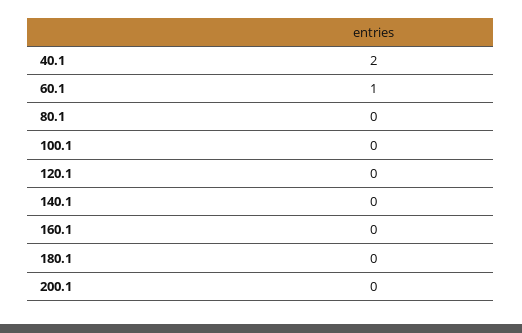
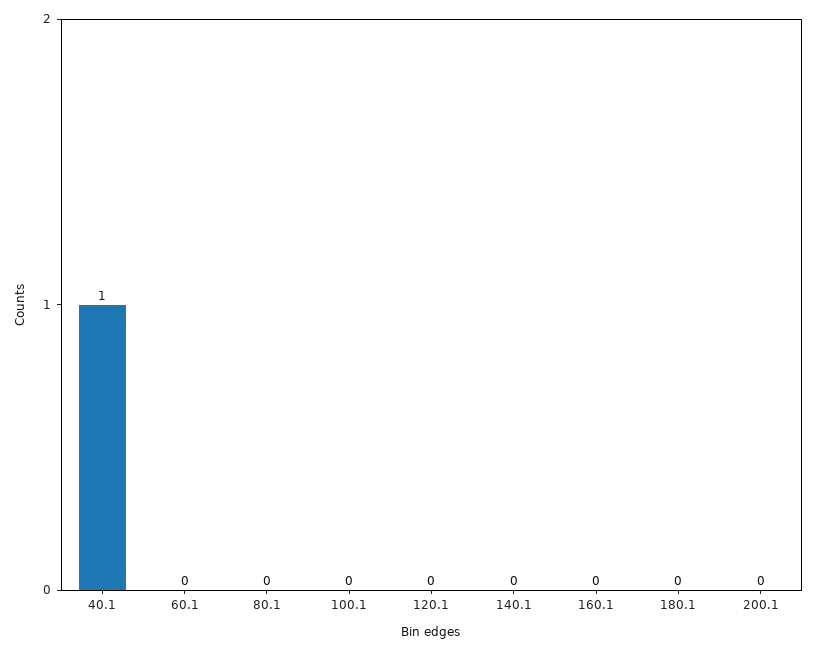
40.1: 2 -> 1
60.1: 1 -> 0

